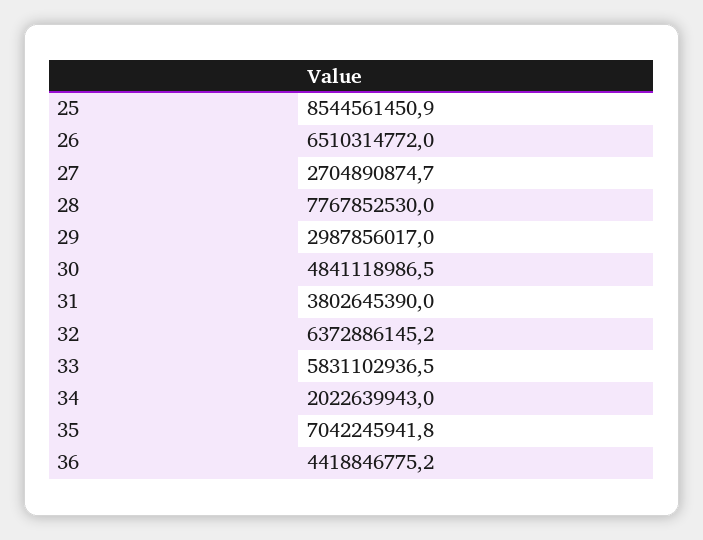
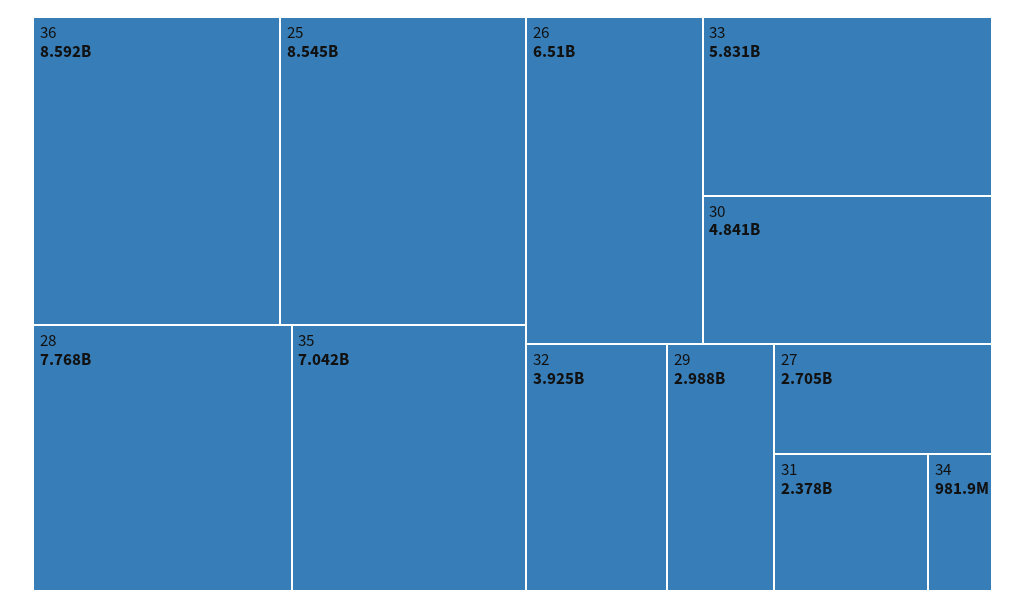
31: 3802645390 -> 2378000000
32: 6372886145.2 -> 3925000000
34: 2022639943 -> 981900000
36: 4418846775.2 -> 8592000000

